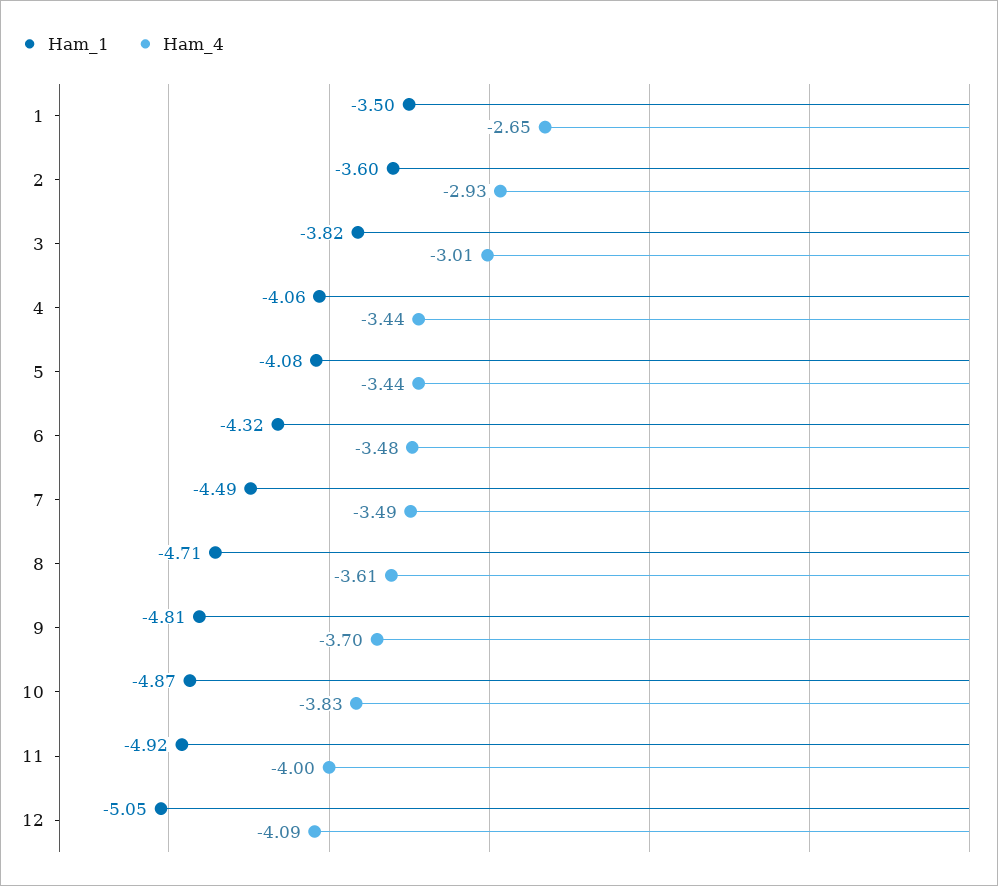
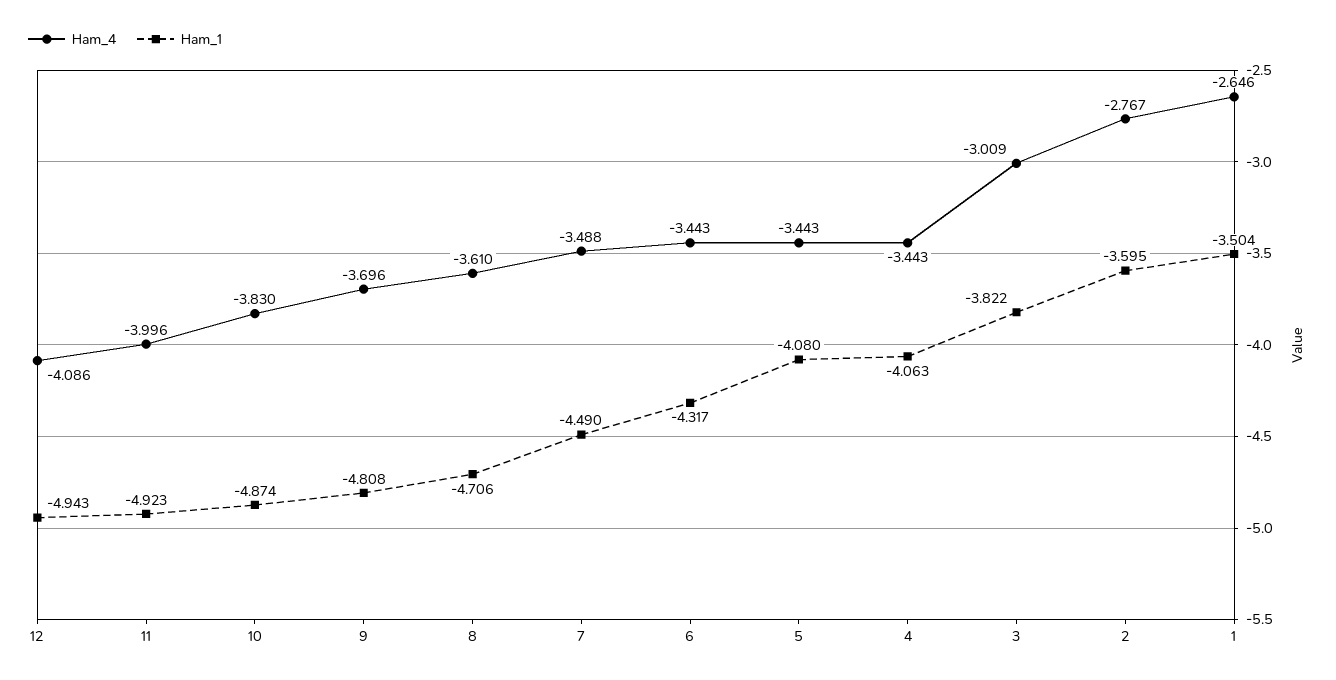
Ham_4, 2: -2.93 -> -2.767
Ham_4, 6: -3.48 -> -3.443
Ham_1, 12: -5.05 -> -4.943

